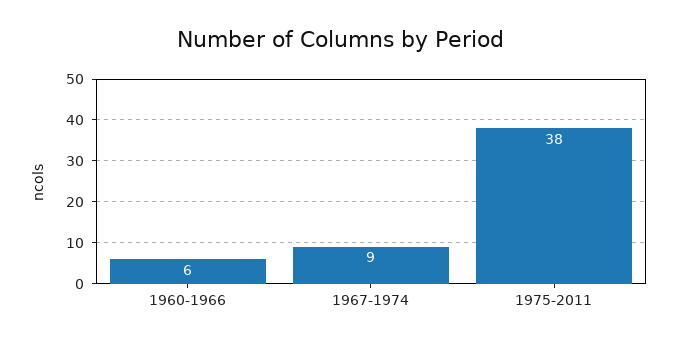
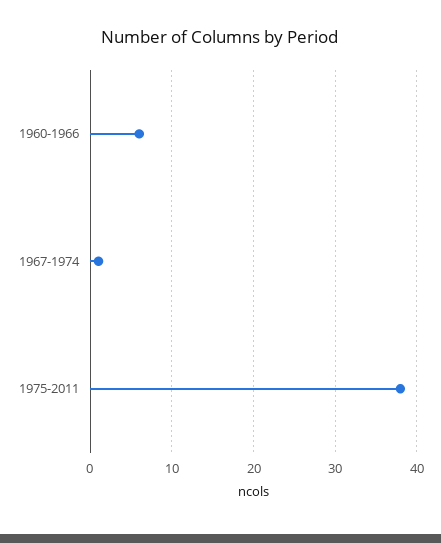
1967-1974: 9 -> 1

